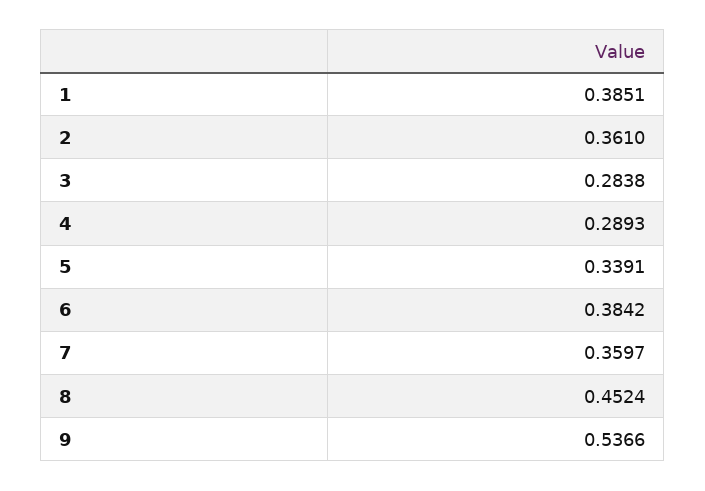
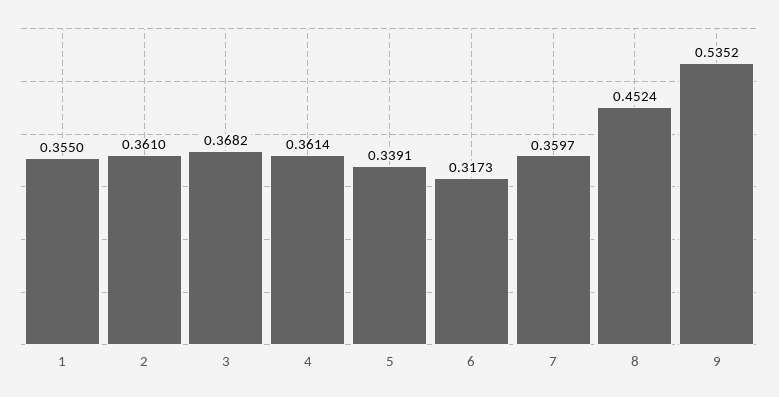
1: 0.3851 -> 0.355
3: 0.2838 -> 0.3682
4: 0.2893 -> 0.3614
6: 0.3842 -> 0.3173
9: 0.5366 -> 0.5352

